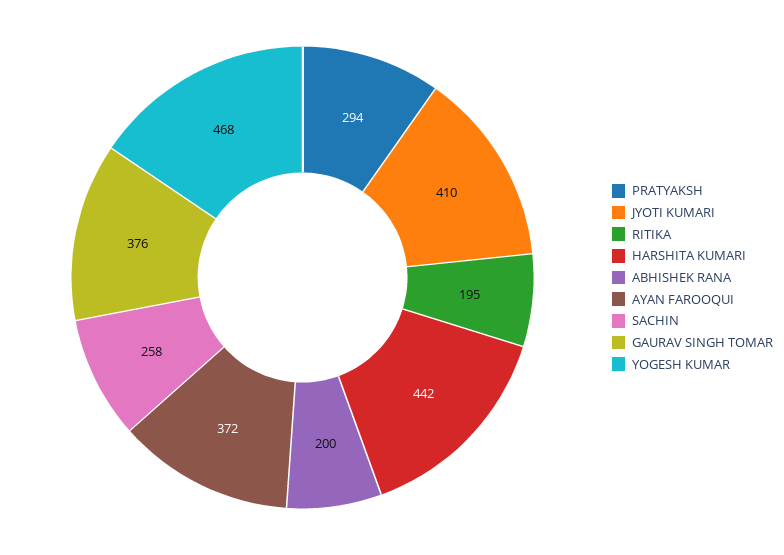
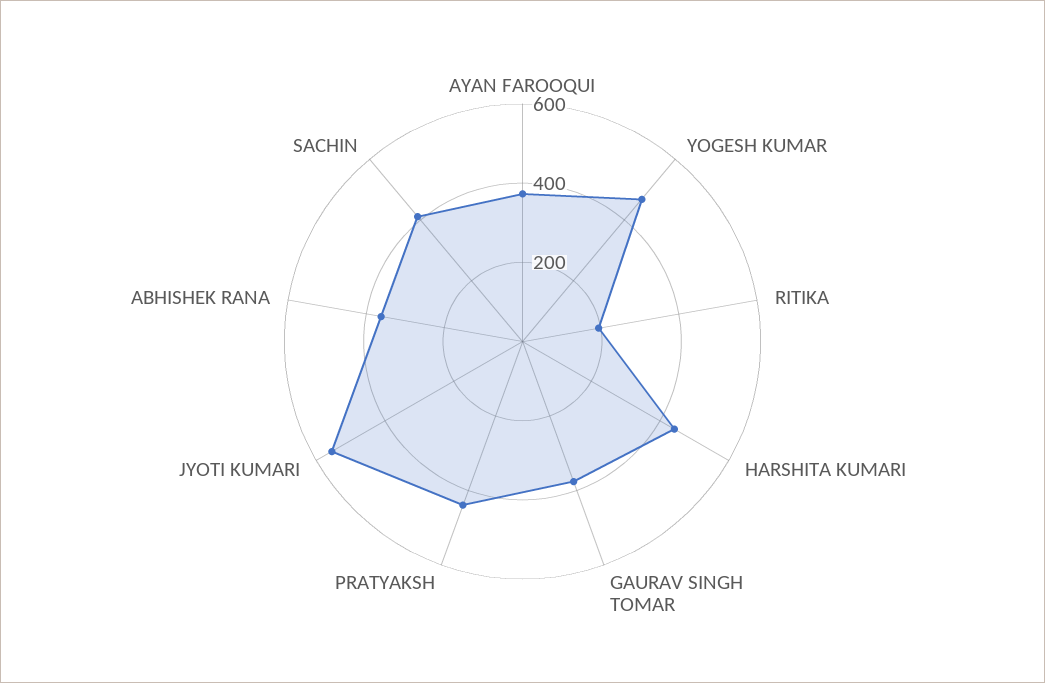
PRATYAKSH: 294 -> 450
JYOTI KUMARI: 410 -> 550
ABHISHEK RANA: 200 -> 350
SACHIN: 258 -> 400

